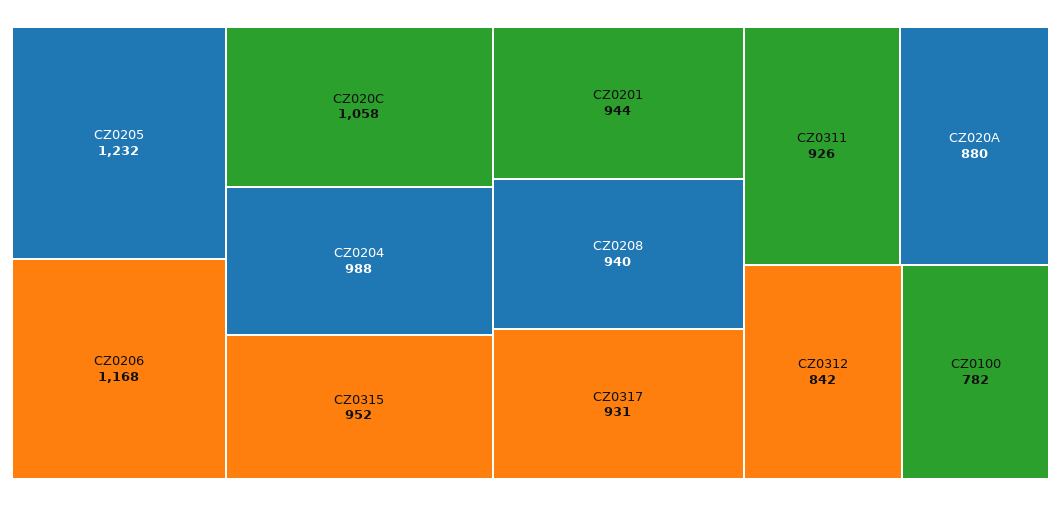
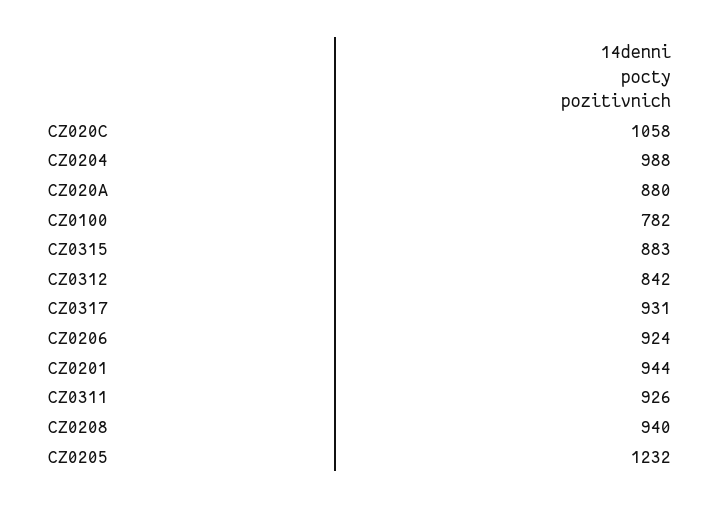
CZ0206: 1168 -> 924
CZ0315: 952 -> 883

